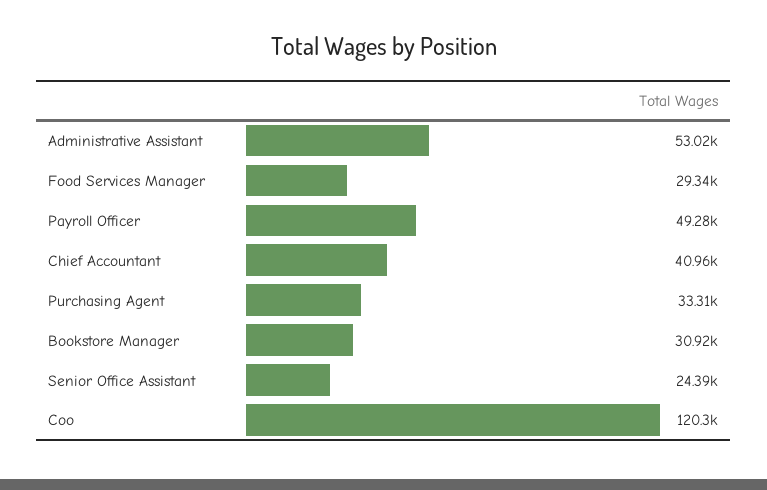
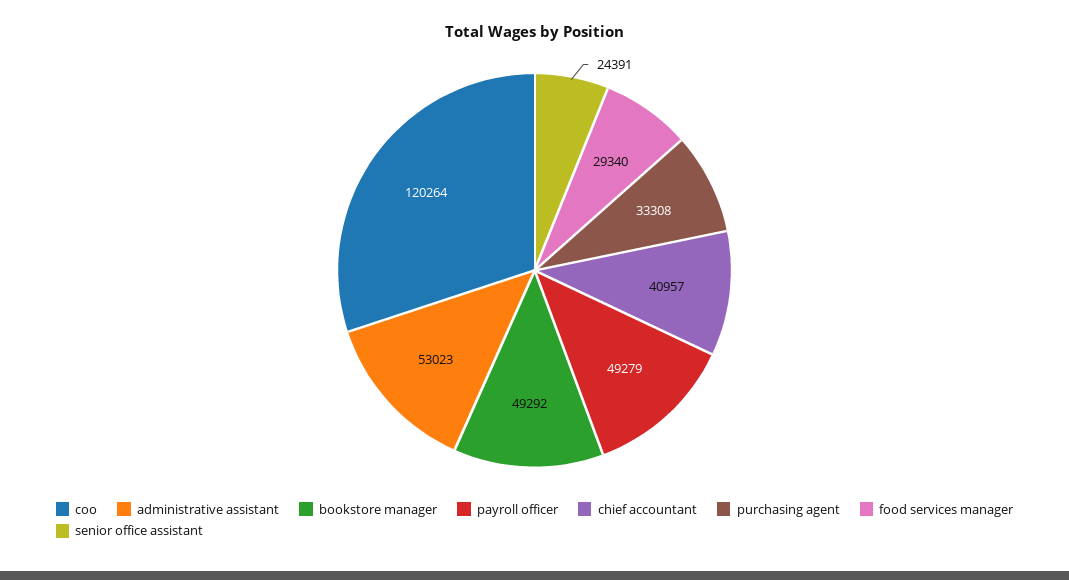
Bookstore Manager: 30920 -> 49292

